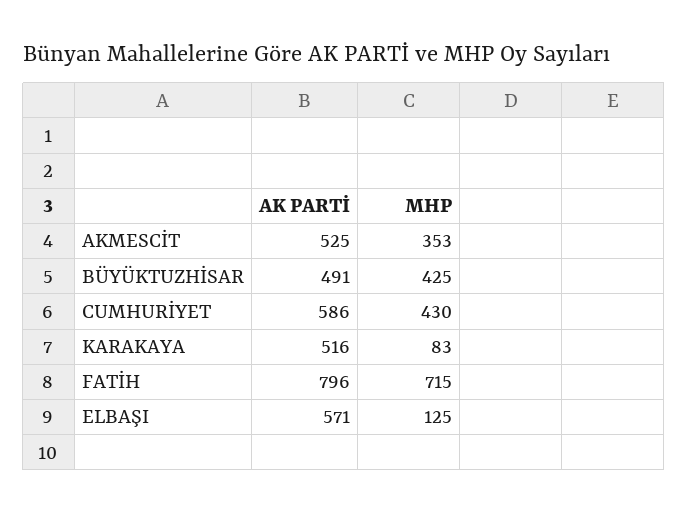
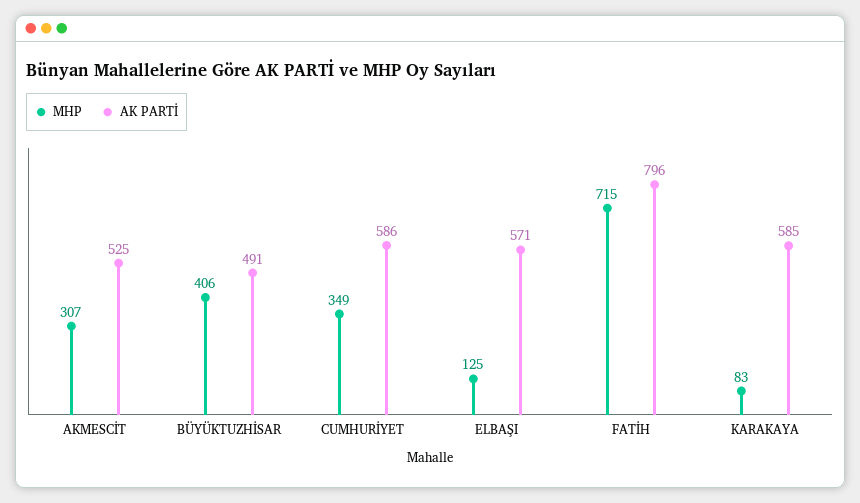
MHP, AKMESCİT: 353 -> 307
MHP, BÜYÜKTUZHİSAR: 425 -> 406
MHP, CUMHURİYET: 430 -> 349
AK PARTİ, KARAKAYA: 516 -> 585

